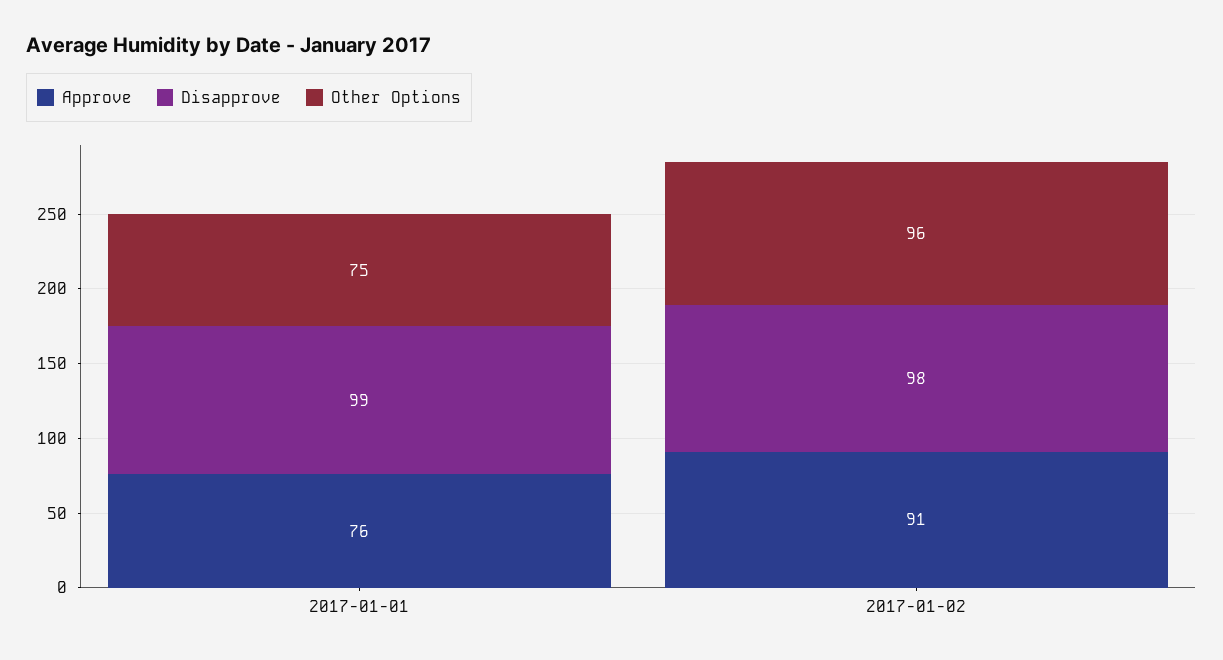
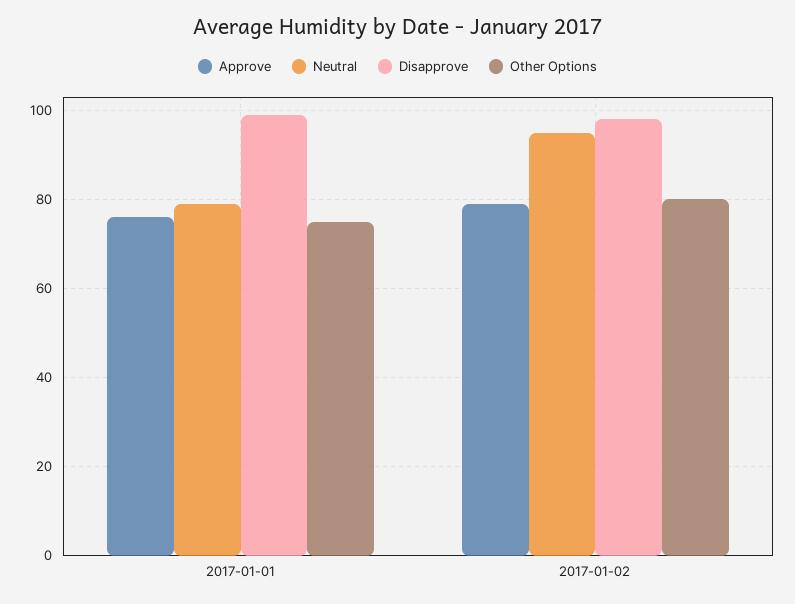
Approve, 2017-01-02: 91 -> 80
Other Options, 2017-01-02: 96 -> 80
Neutral, 2017-01-01: none -> 80
Neutral, 2017-01-02: none -> 95

